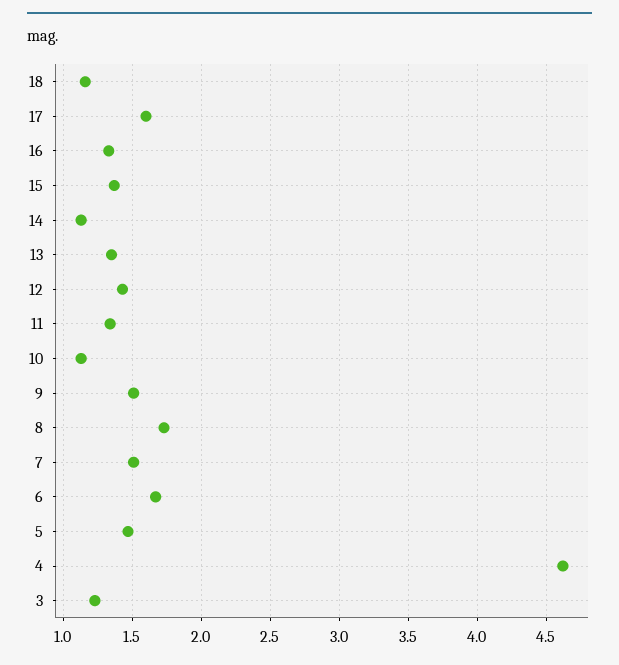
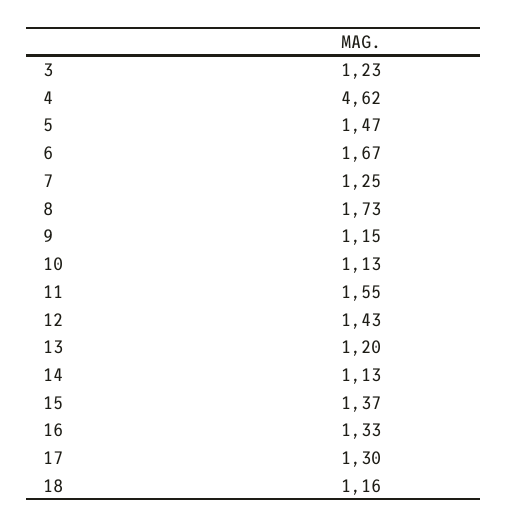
17: 1.6 -> 1.3
13: 1.35 -> 1.2
11: 1.35 -> 1.55
9: 1.5 -> 1.15
7: 1.5 -> 1.25

